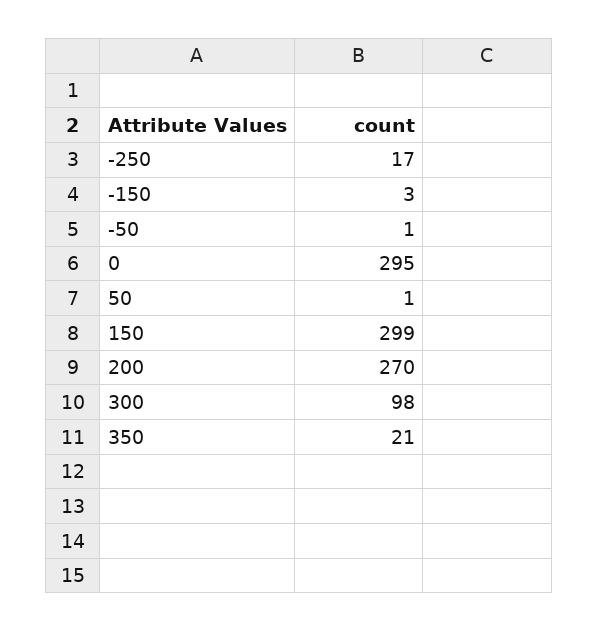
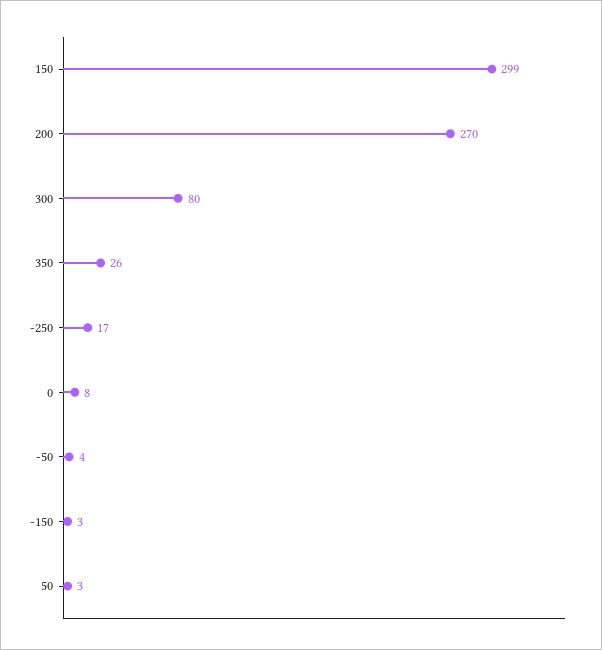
-50: 1 -> 4
0: 295 -> 8
50: 1 -> 3
300: 98 -> 80
350: 21 -> 26

